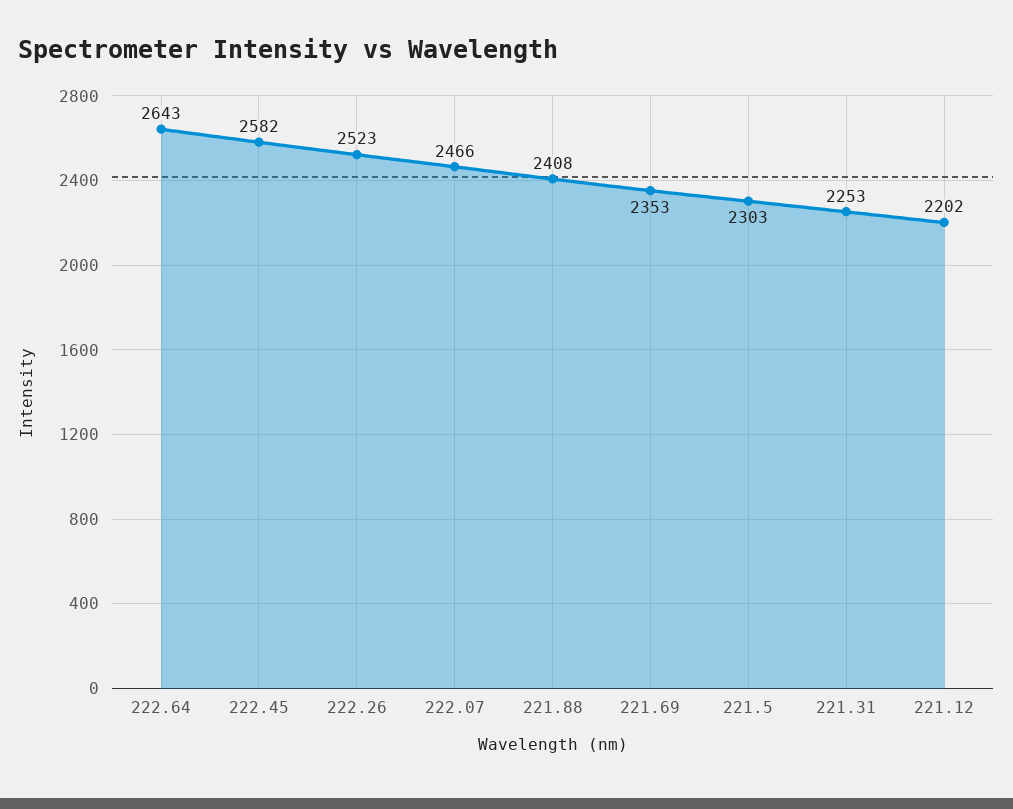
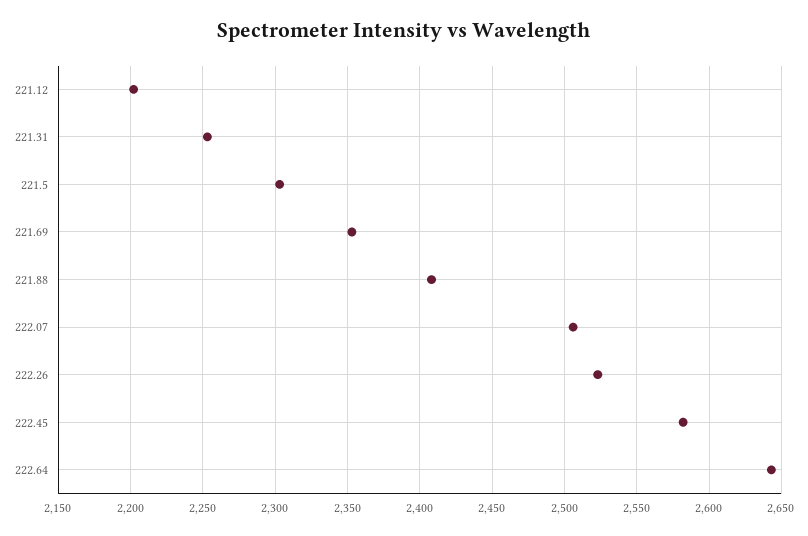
222.07: 2466 -> 2505

